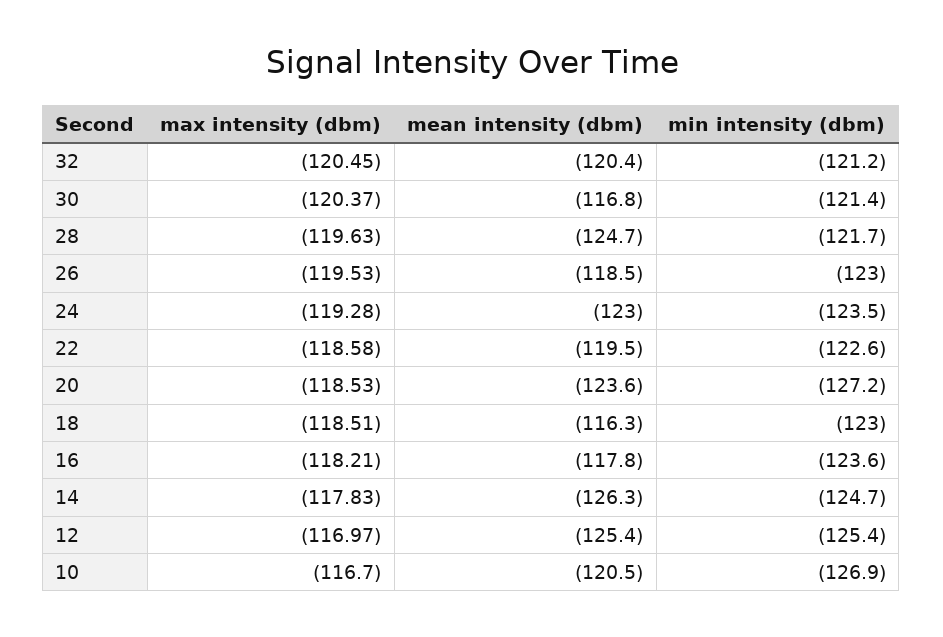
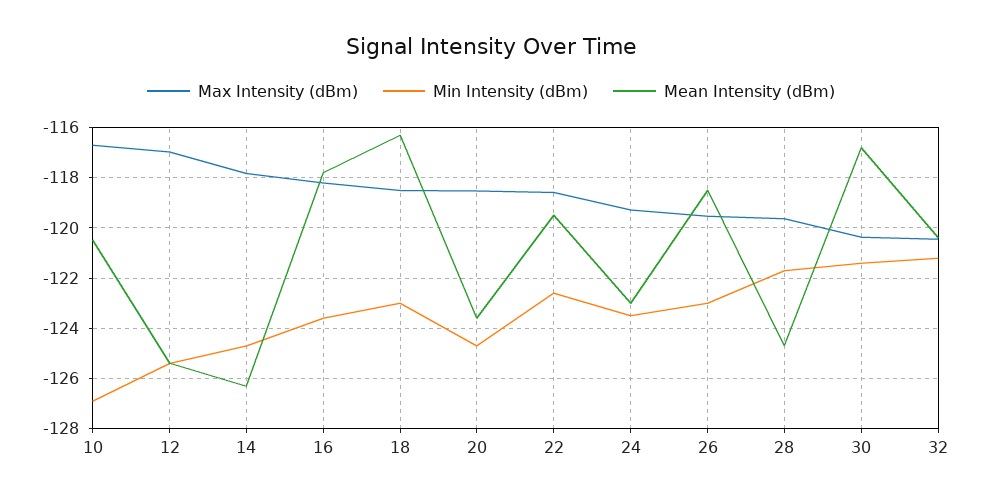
min intensity (dbm), 20: -127.2 -> -124.75

